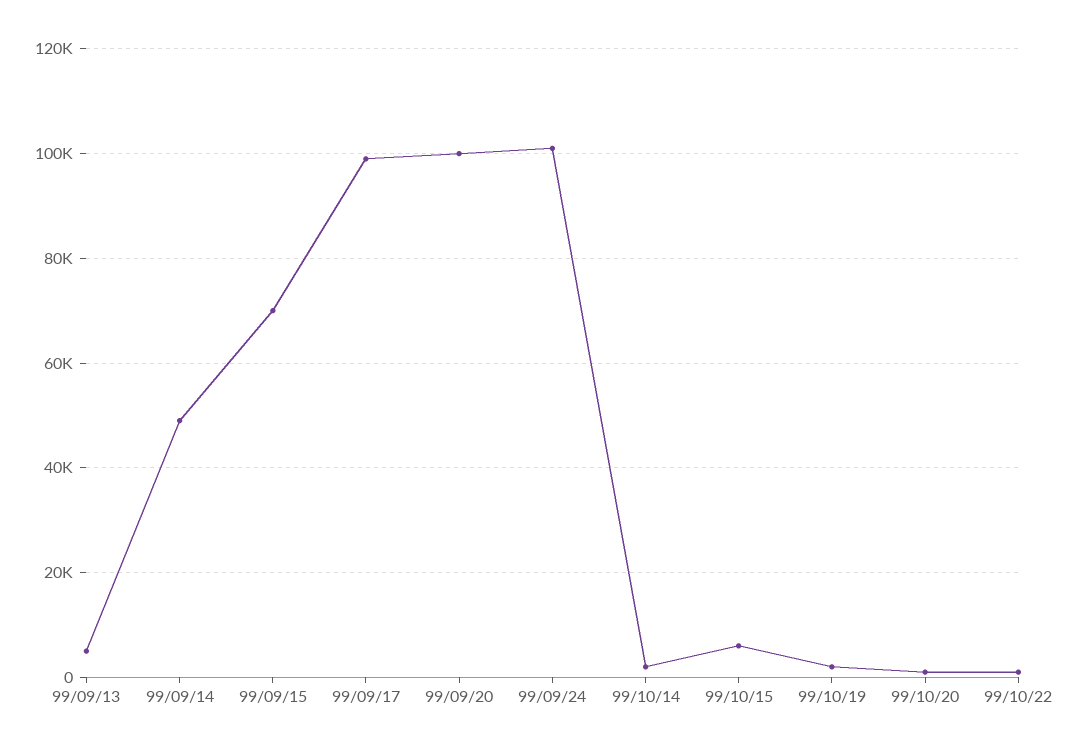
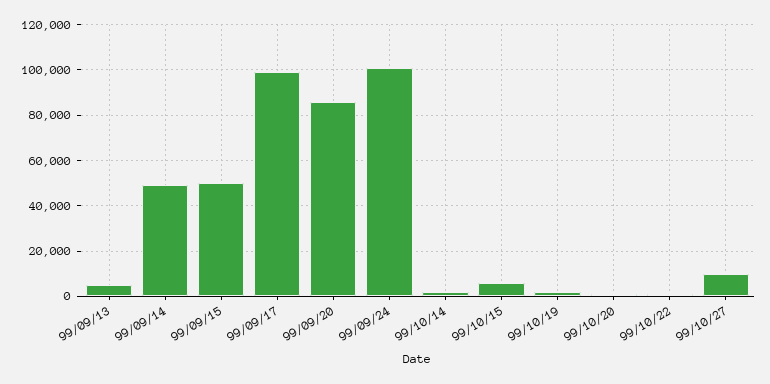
99/09/15: 70000 -> 50000
99/09/20: 100000 -> 85000
99/10/27: none -> 10000

